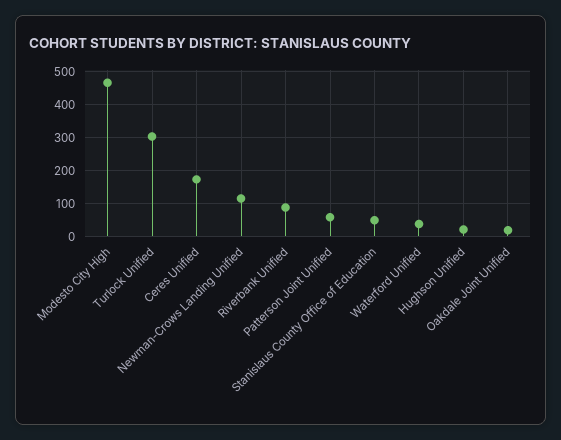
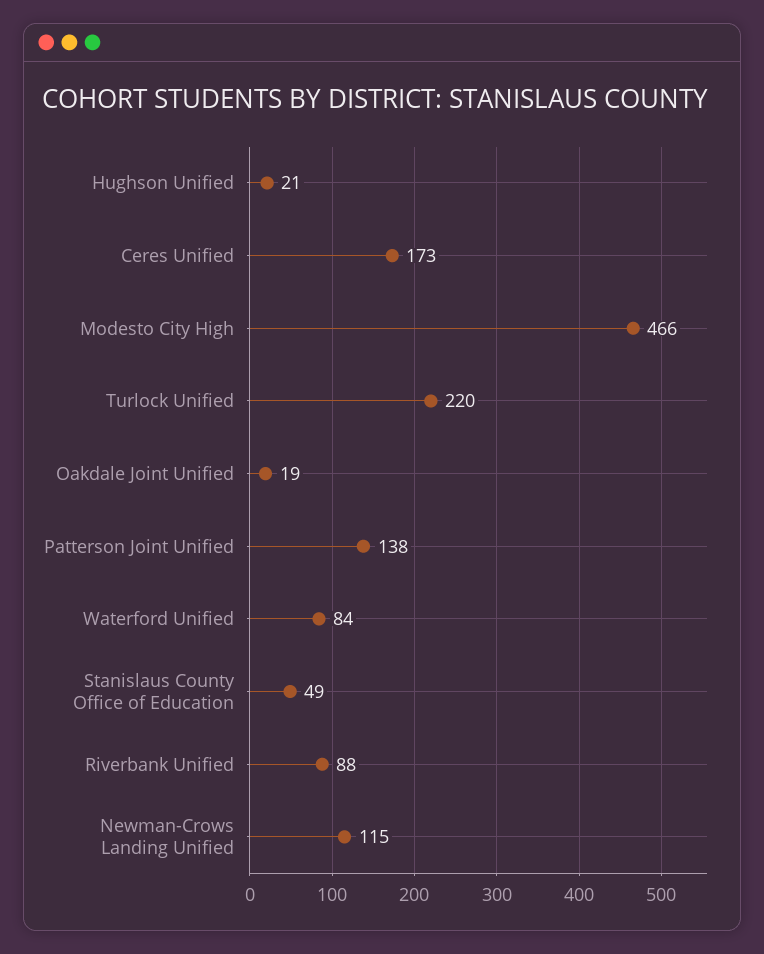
Turlock Unified: 300 -> 220
Patterson Joint Unified: 60 -> 138
Waterford Unified: 40 -> 84

